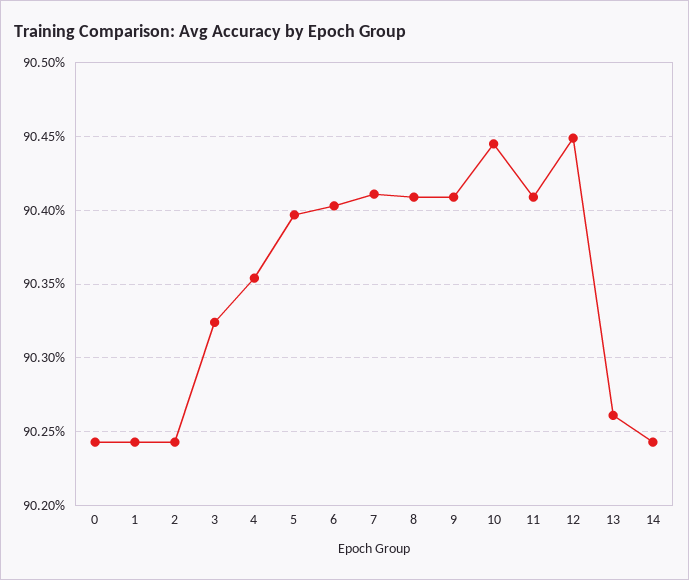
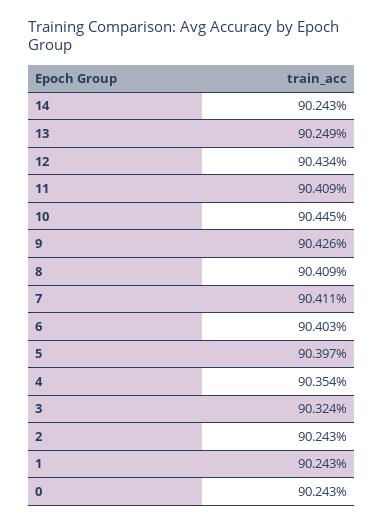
9: 90.41 -> 90.426
12: 90.45 -> 90.434
13: 90.26 -> 90.249

